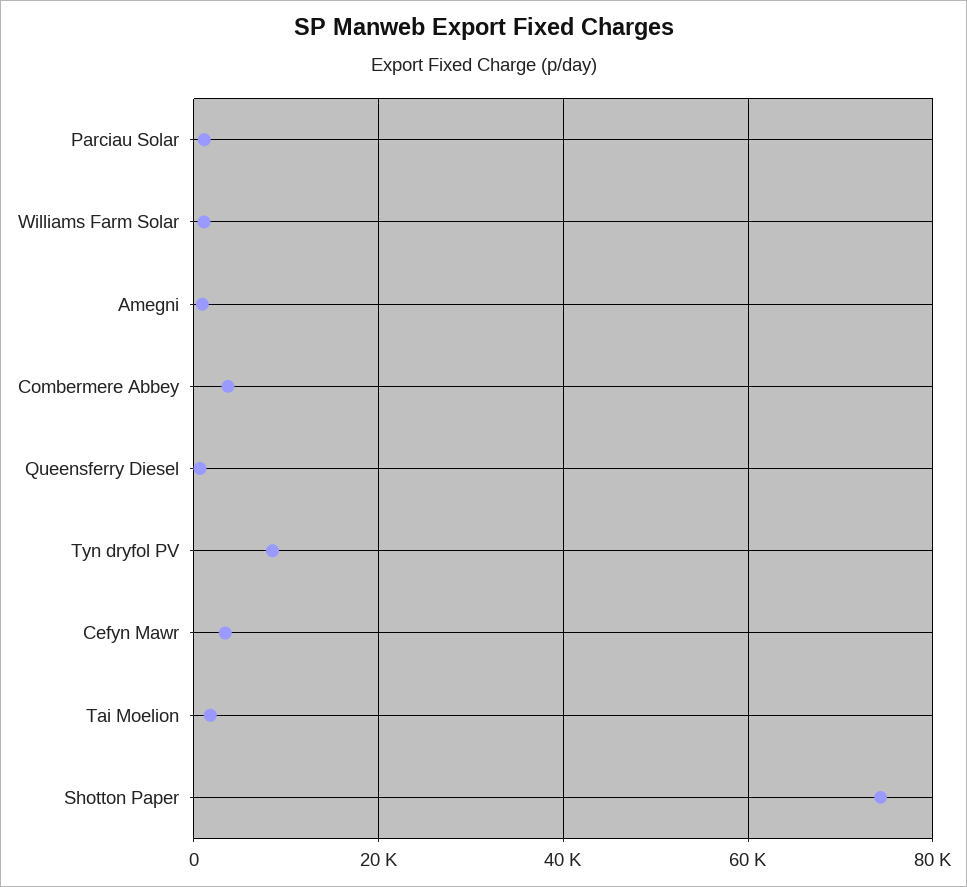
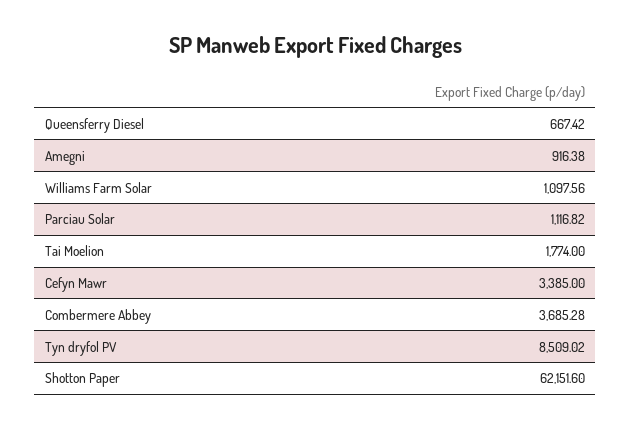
Shotton Paper: 74000 -> 62151.6

